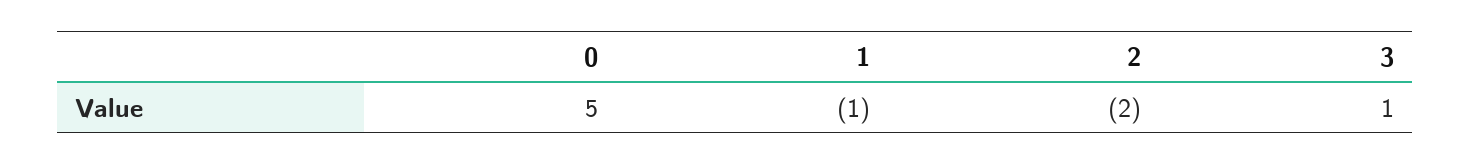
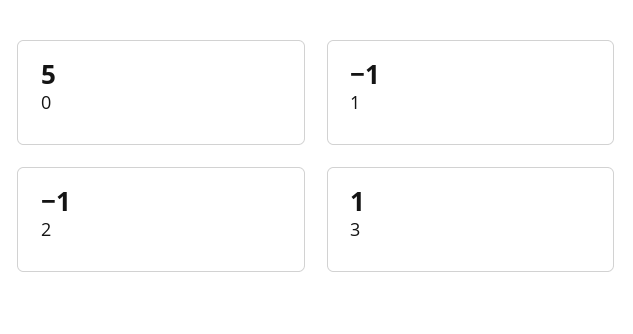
2: -2 -> -1

